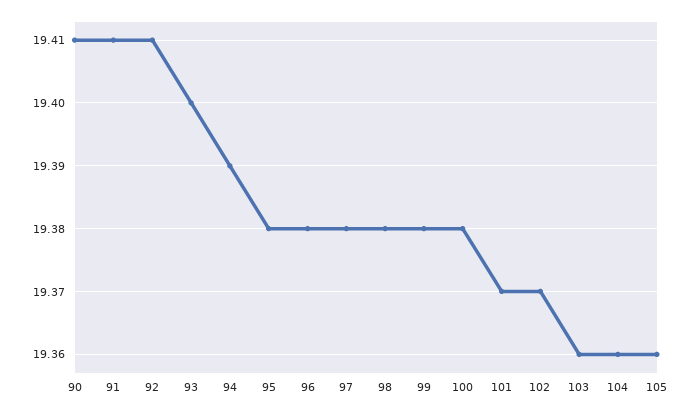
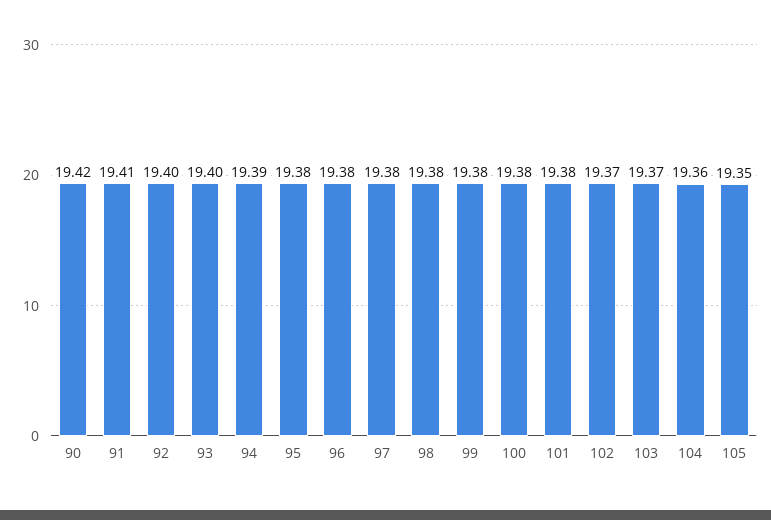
90: 19.41 -> 19.42
92: 19.41 -> 19.4
101: 19.37 -> 19.38
103: 19.36 -> 19.37
105: 19.36 -> 19.35

